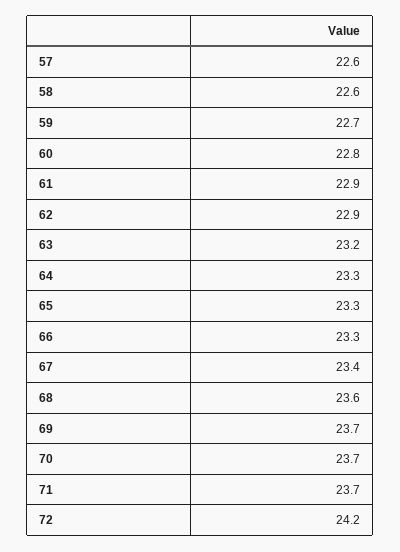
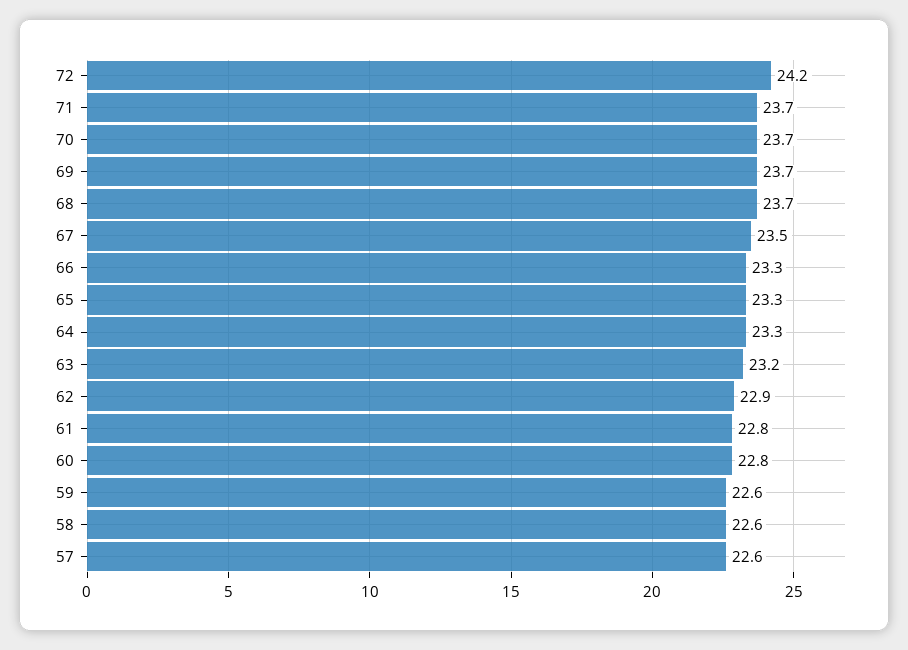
59: 22.7 -> 22.6
61: 22.9 -> 22.8
67: 23.4 -> 23.5
68: 23.6 -> 23.7

